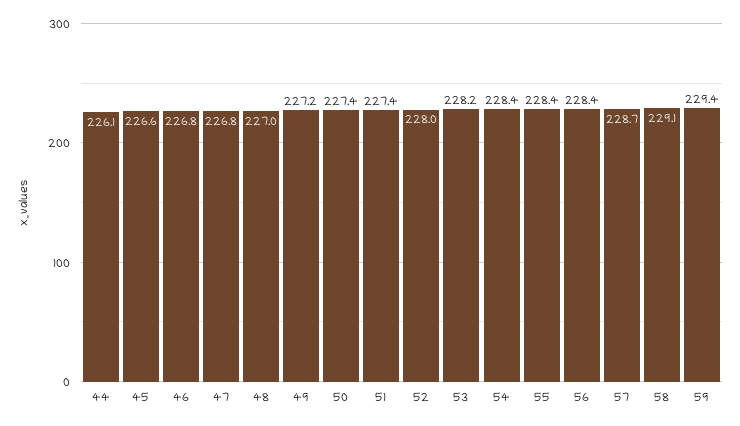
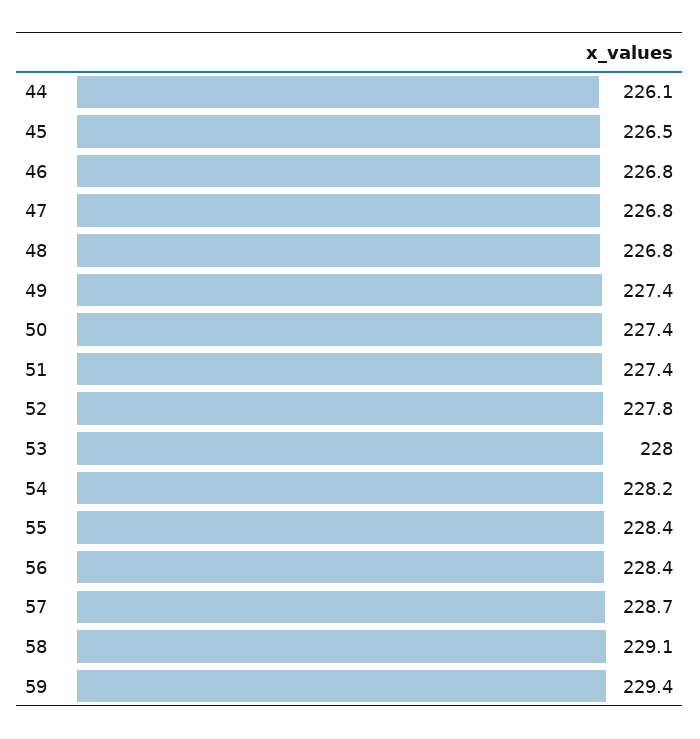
45: 226.6 -> 226.5
48: 227 -> 226.8
49: 227.2 -> 227.4
52: 228 -> 227.8
53: 228.2 -> 228
54: 228.4 -> 228.2

